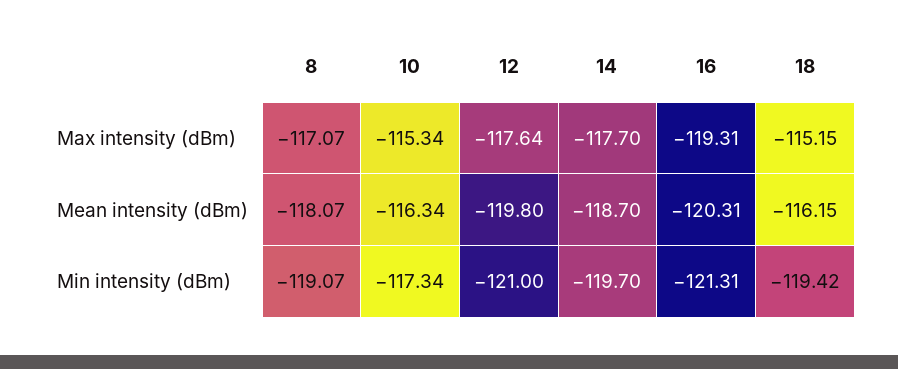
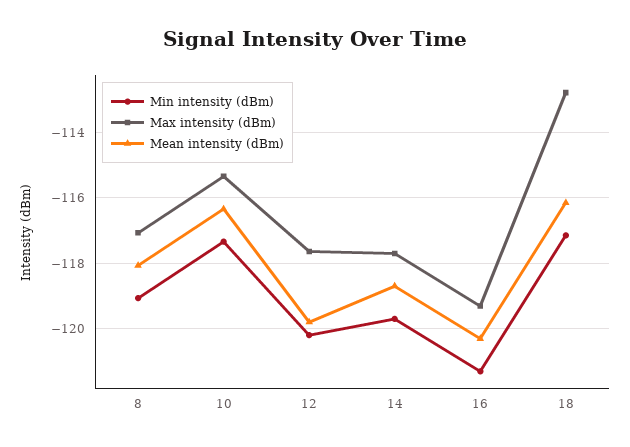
Max intensity (dBm), 18: -115.15 -> -112.8
Min intensity (dBm), 12: -121 -> -120.2
Min intensity (dBm), 18: -119.42 -> -117.2

